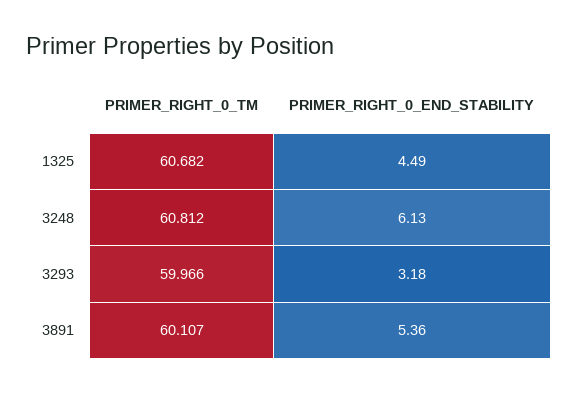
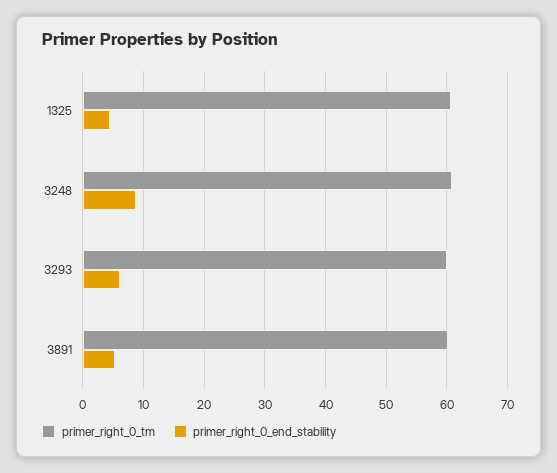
PRIMER_RIGHT_0_END_STABILITY, 3248: 6.13 -> 9
PRIMER_RIGHT_0_END_STABILITY, 3293: 3.18 -> 6

